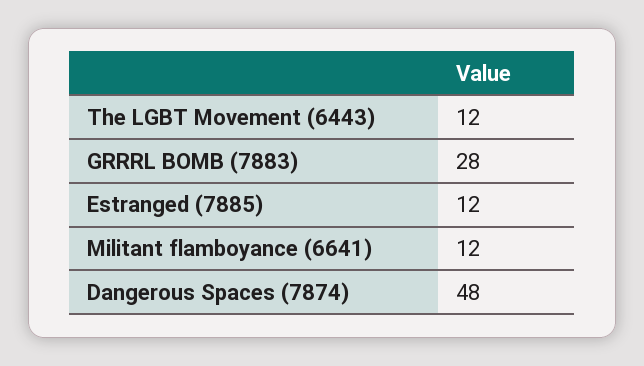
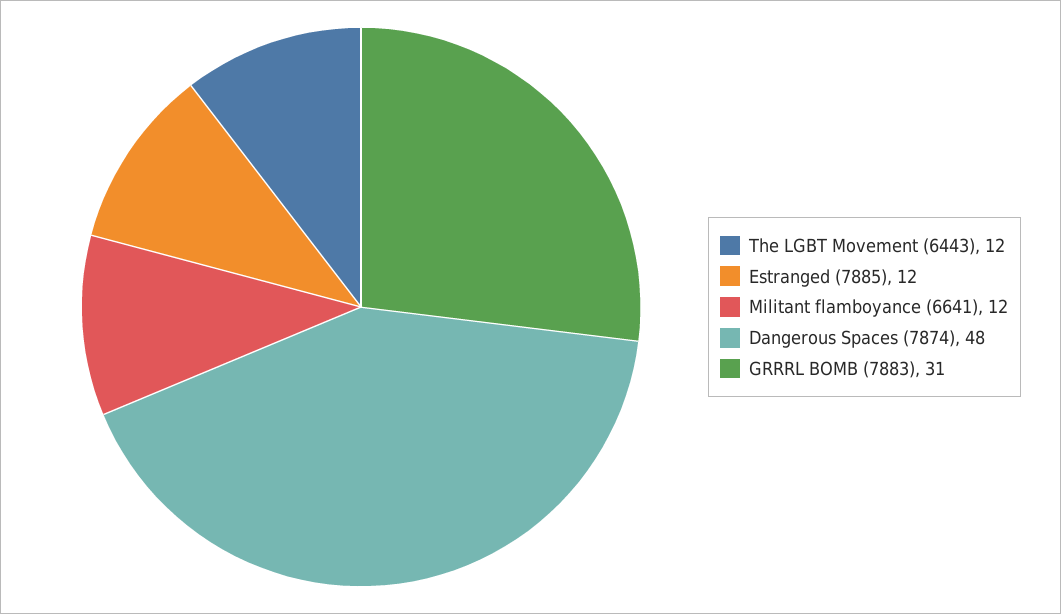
GRRRL BOMB (7883): 28 -> 31

